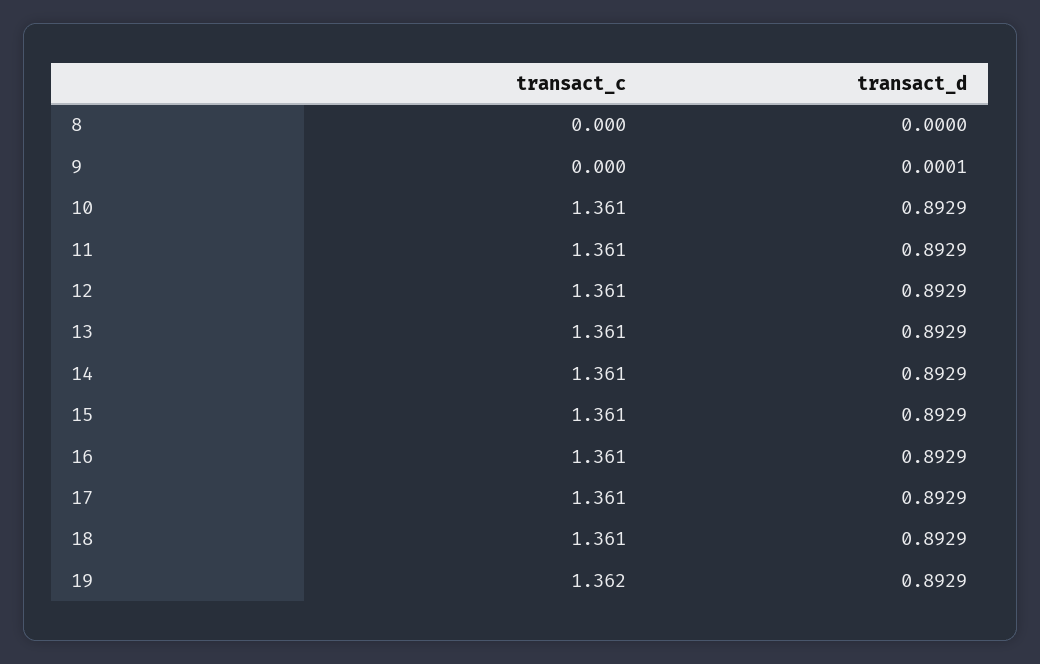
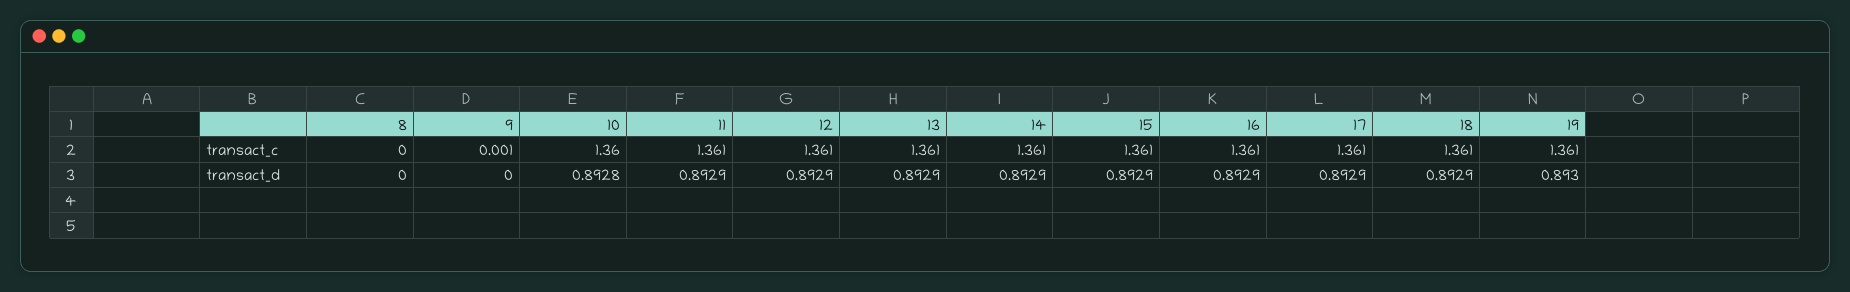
transact_c, 9: 0 -> 0.001
transact_d, 9: 0.0001 -> 0
transact_c, 10: 1.361 -> 1.36
transact_d, 10: 0.8929 -> 0.8928
transact_c, 19: 1.362 -> 1.361
transact_d, 19: 0.8929 -> 0.893

